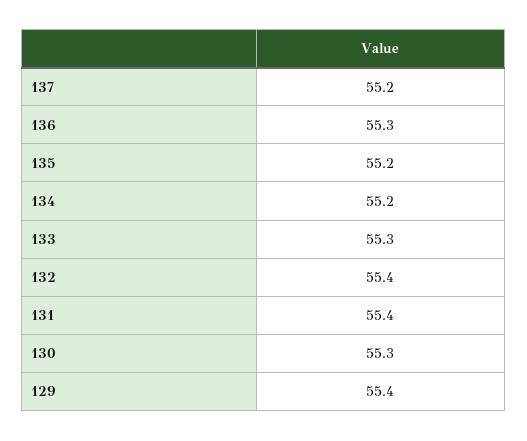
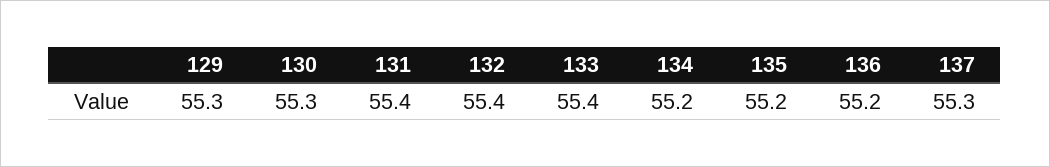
137: 55.2 -> 55.3
136: 55.3 -> 55.2
133: 55.3 -> 55.4
129: 55.4 -> 55.3

